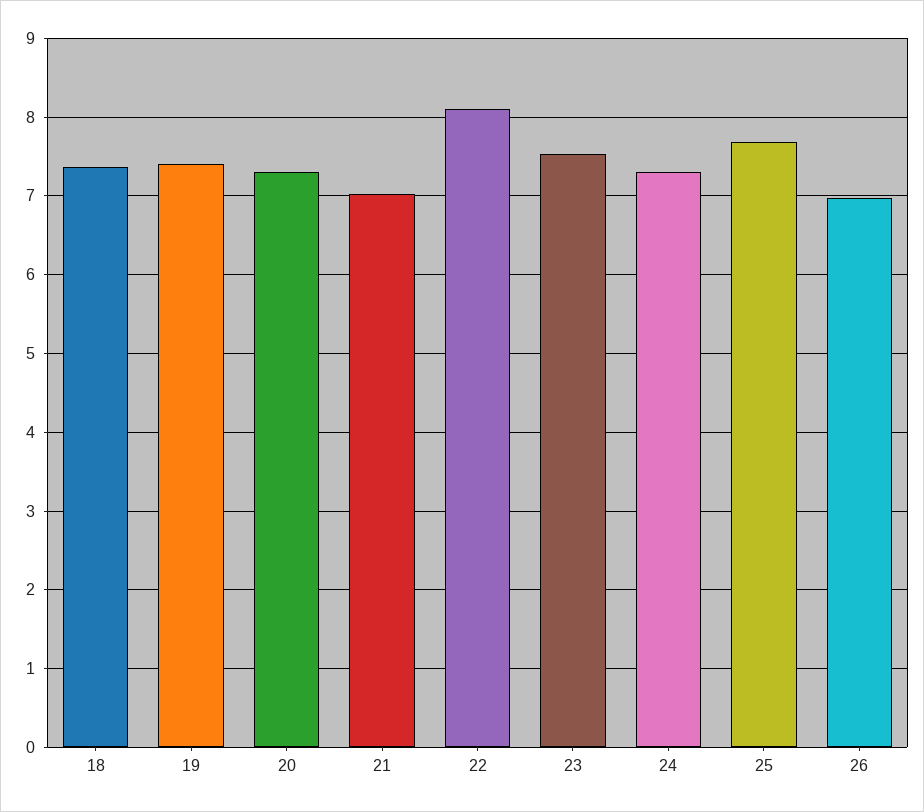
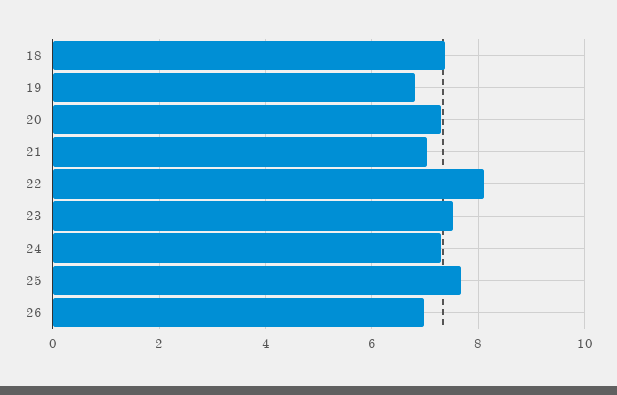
19: 7.4 -> 6.8

